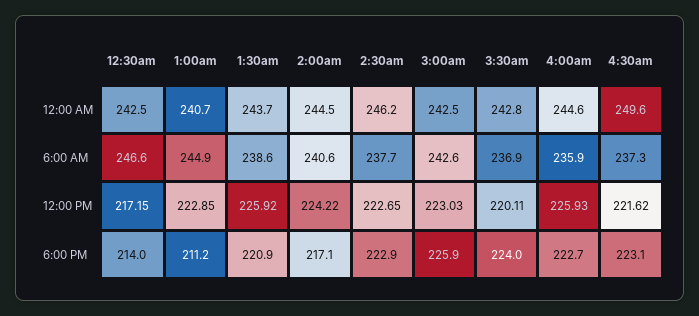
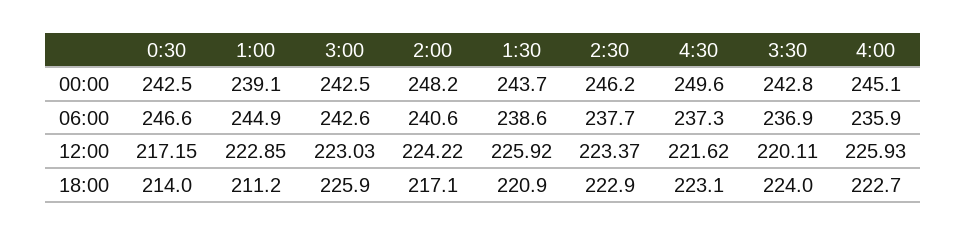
1:00am, 12:00 AM: 240.7 -> 239.1
2:00am, 12:00 AM: 244.5 -> 248.2
4:00am, 12:00 AM: 244.6 -> 245.1
2:30am, 12:00 PM: 222.65 -> 223.37

